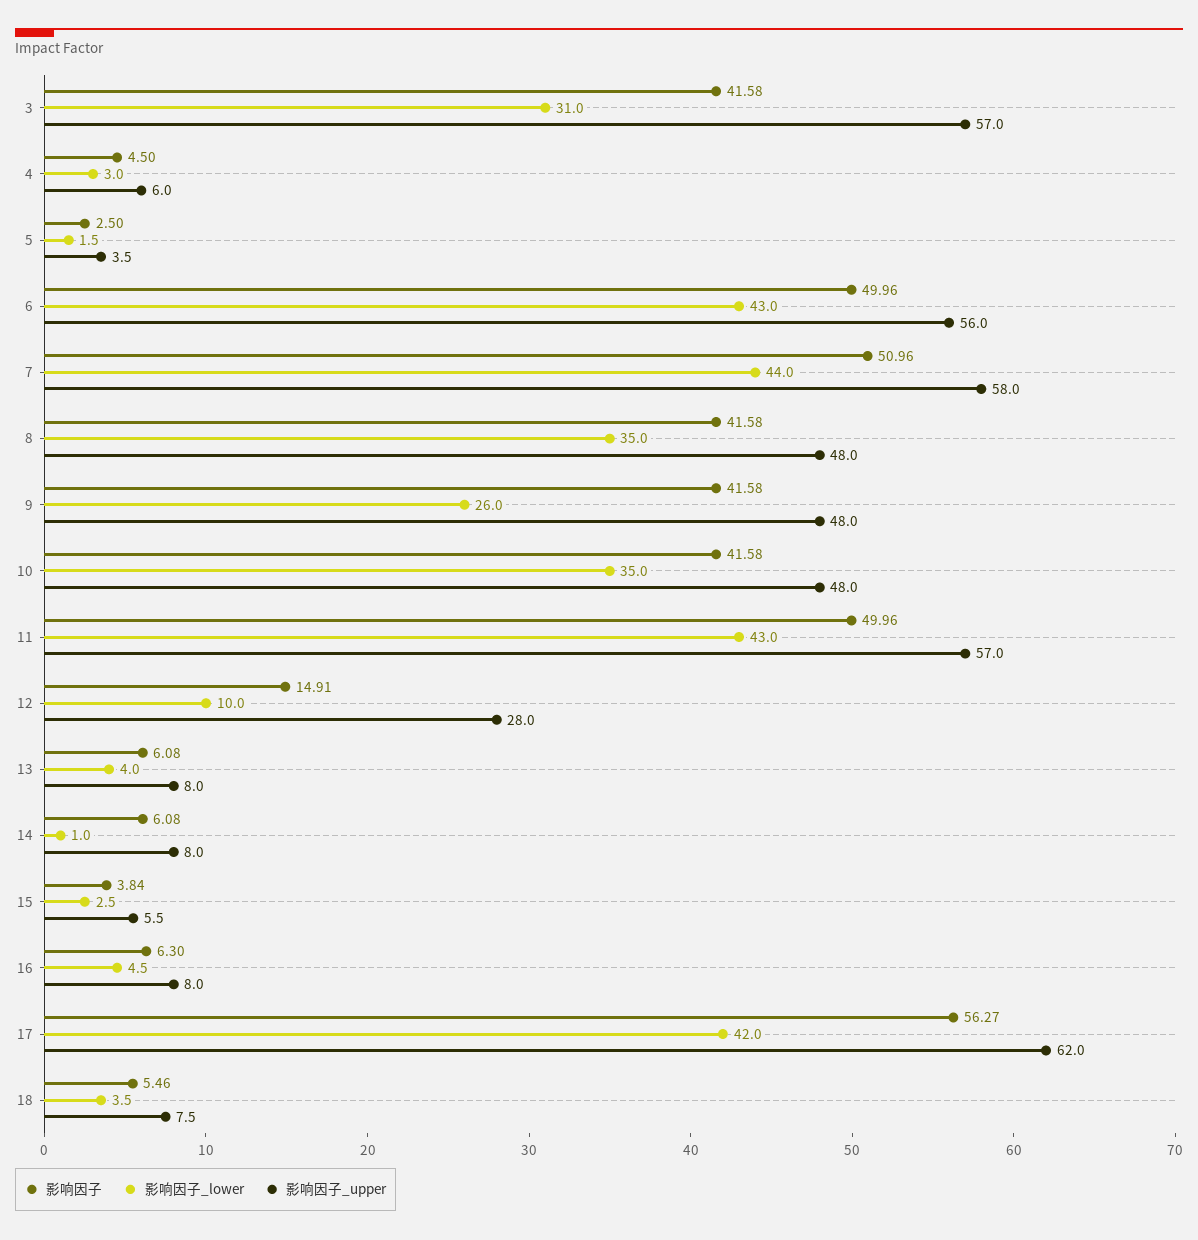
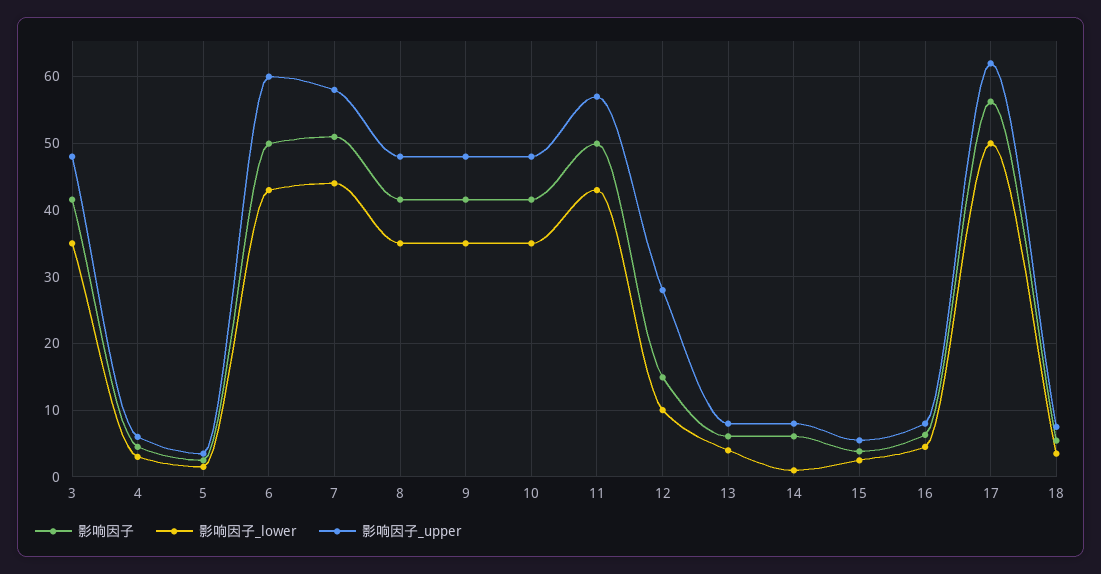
影响因子_lower, 3: 31 -> 35
影响因子_upper, 3: 57 -> 48
影响因子_upper, 6: 56 -> 60
影响因子_lower, 9: 26 -> 35
影响因子_lower, 17: 42 -> 50

